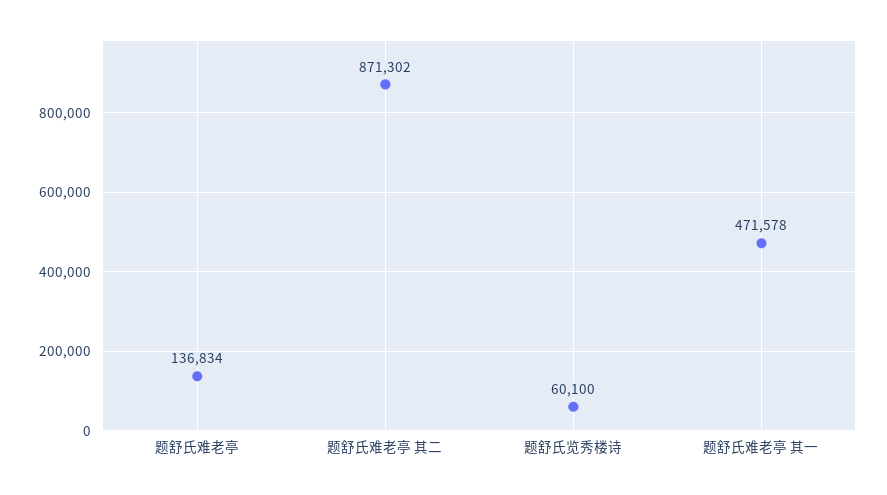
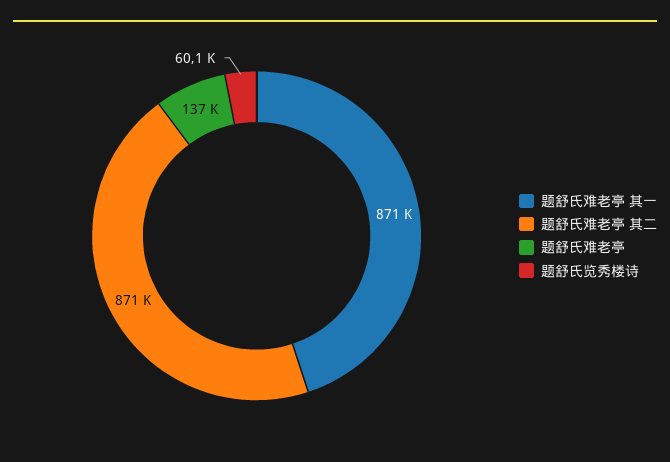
题舒氏难老亭 其一: 471578 -> 871000

